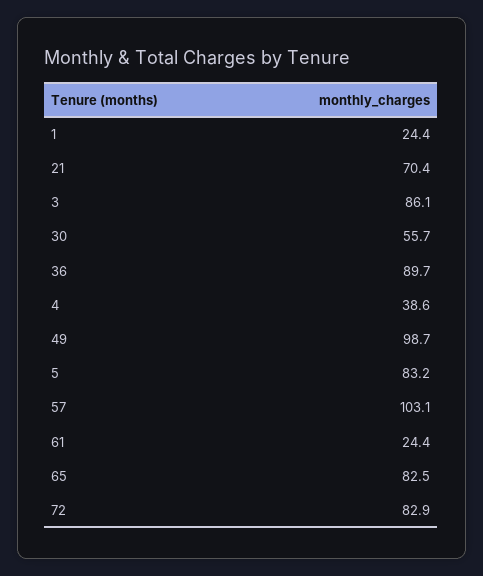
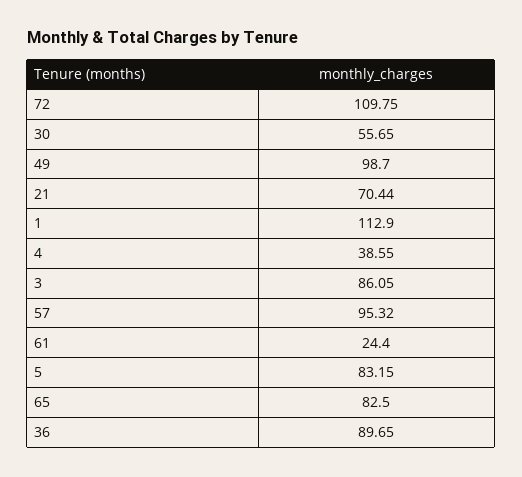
1: 24.4 -> 112.9
57: 103.1 -> 95.32
72: 82.9 -> 109.75

